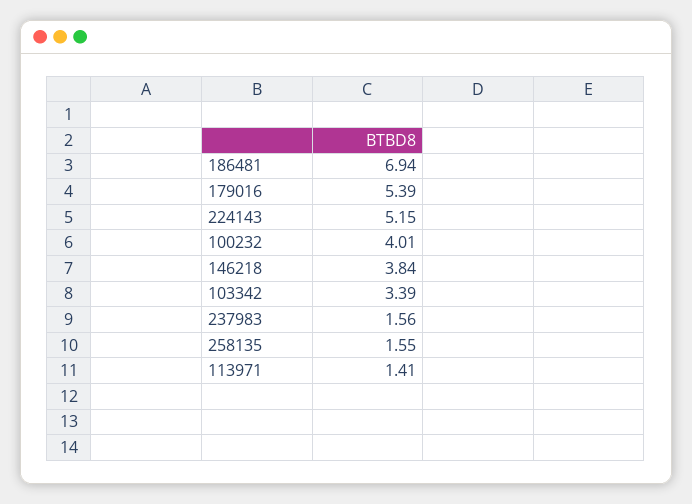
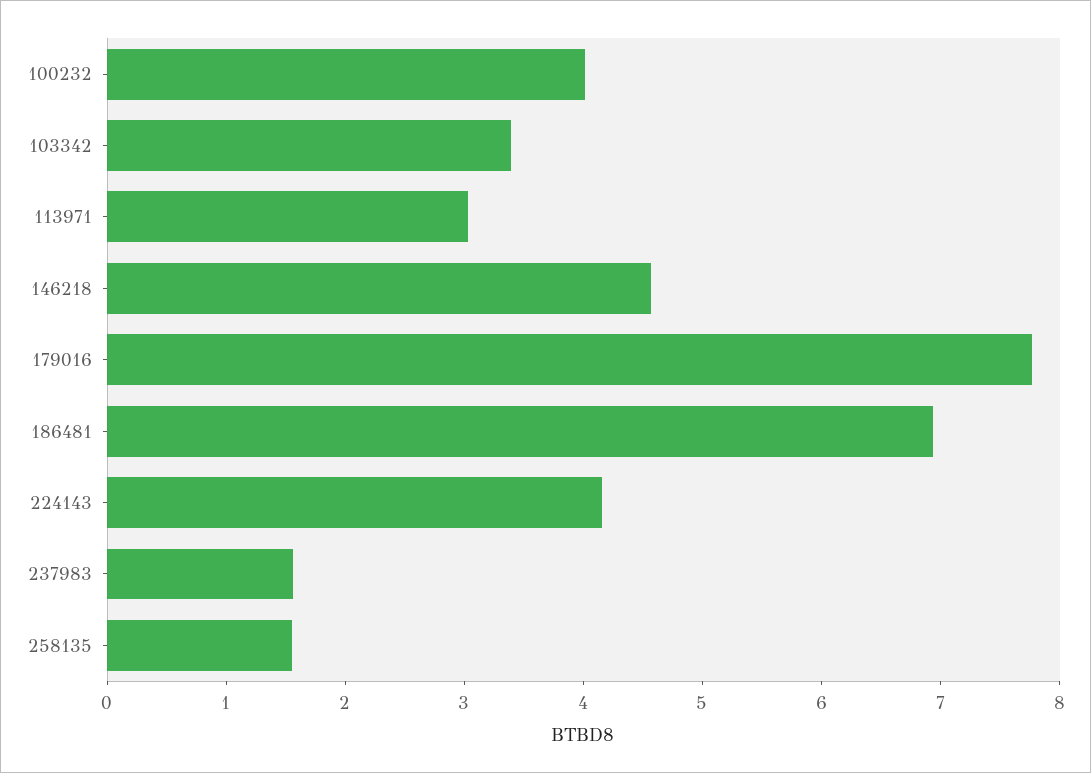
179016: 5.39 -> 7.8
224143: 5.15 -> 4.2
146218: 3.84 -> 4.6
113971: 1.41 -> 3

